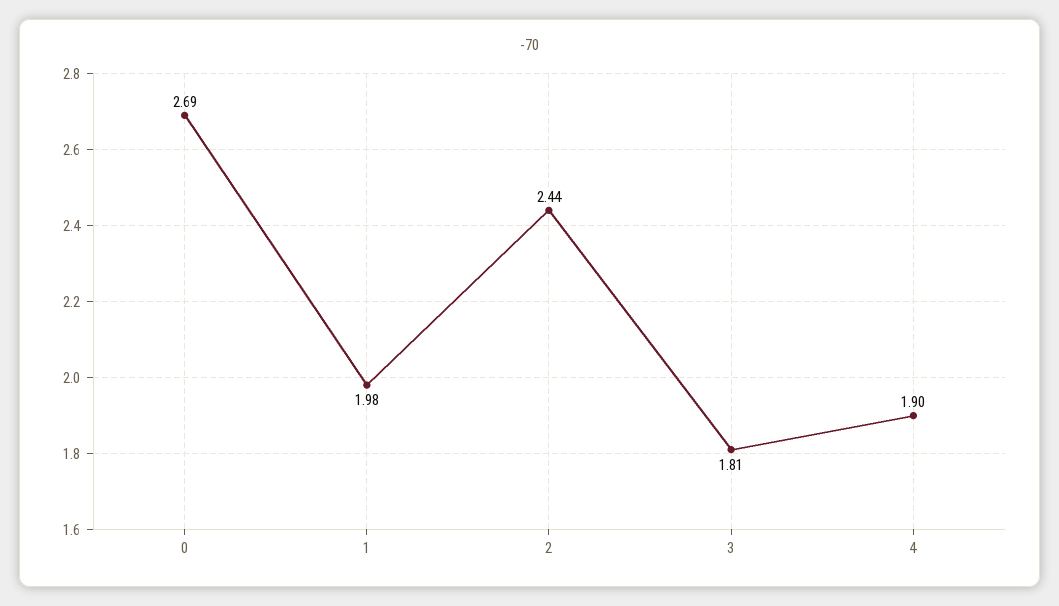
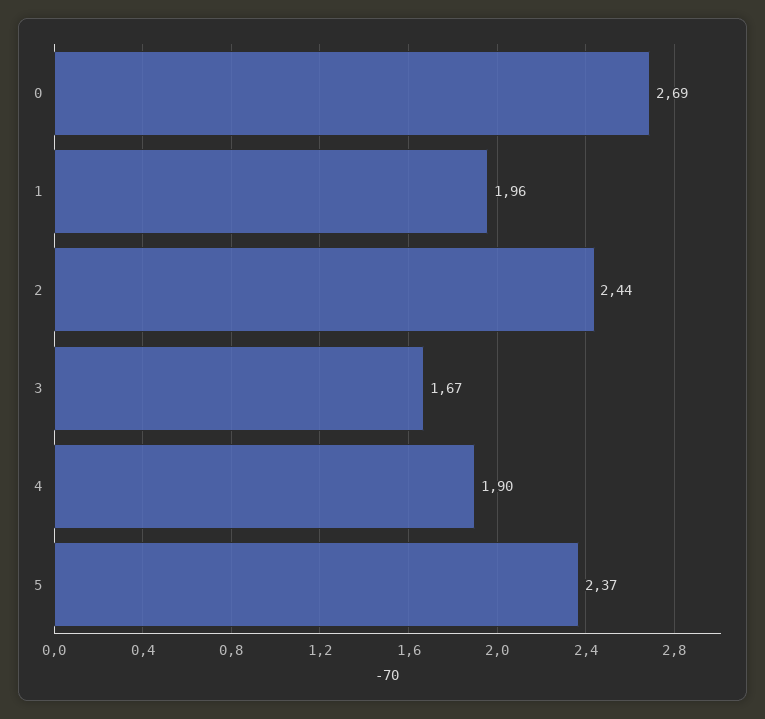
1: 1.98 -> 1.96
3: 1.81 -> 1.67
5: none -> 2.37

